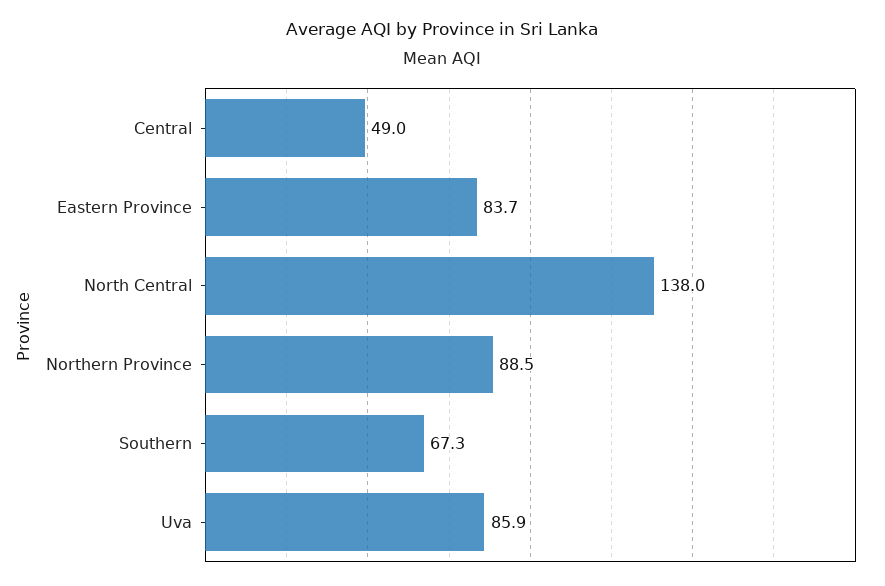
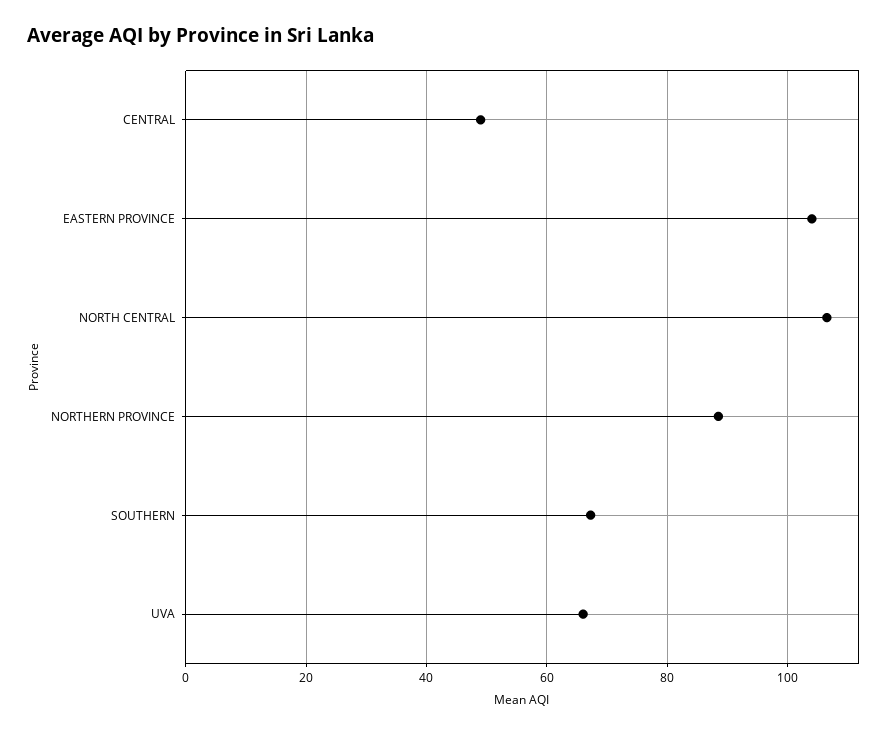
Eastern Province: 83.7 -> 104
North Central: 138 -> 106
Uva: 85.9 -> 66

